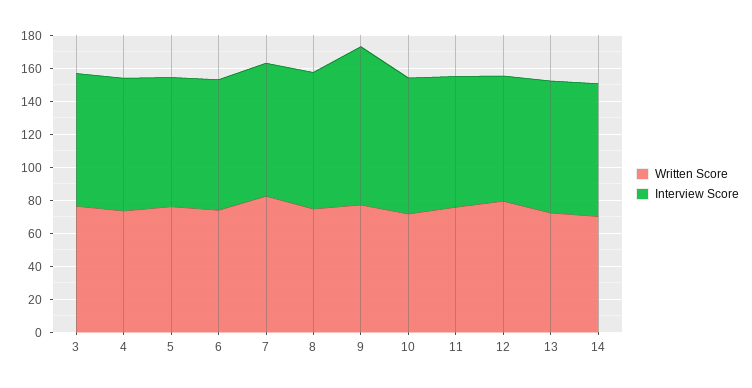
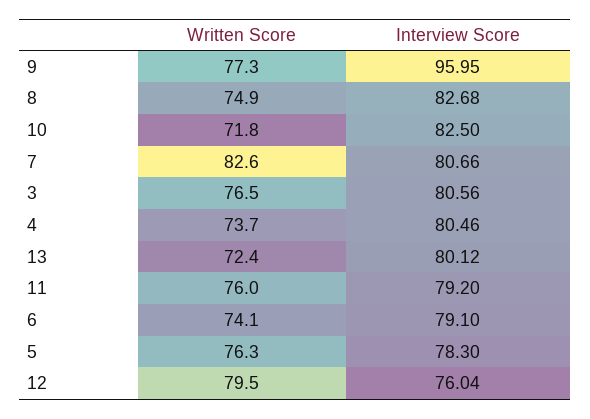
Written Score, 14: 70 -> none
Interview Score, 14: 80 -> none

